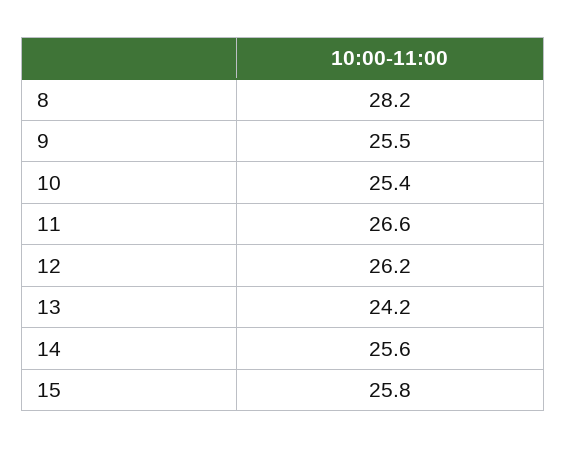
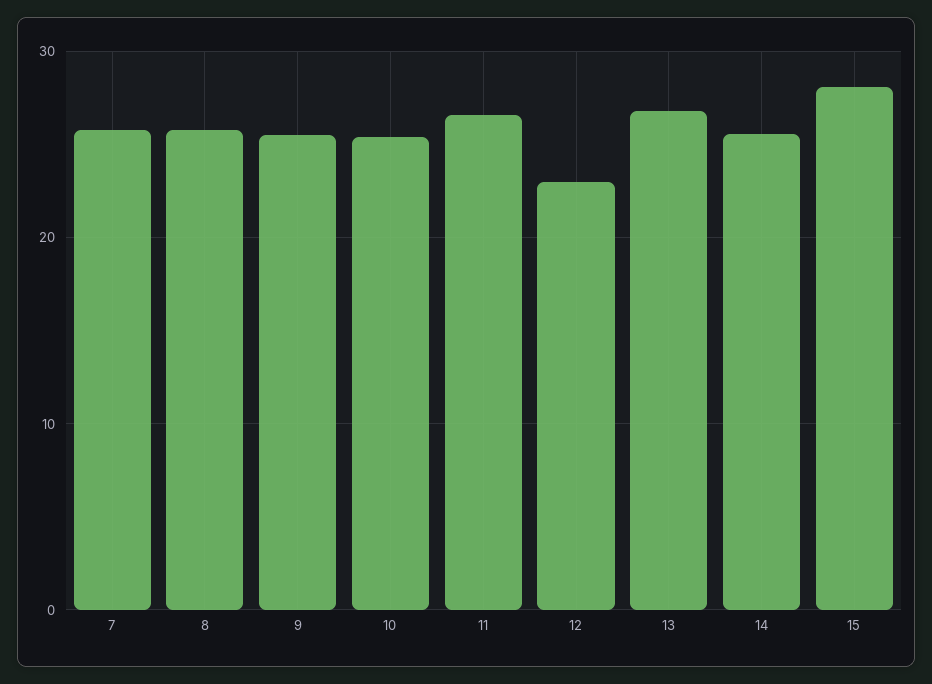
8: 28.2 -> 26
12: 26.2 -> 23
13: 24.2 -> 27
15: 25.8 -> 28
7: none -> 26

